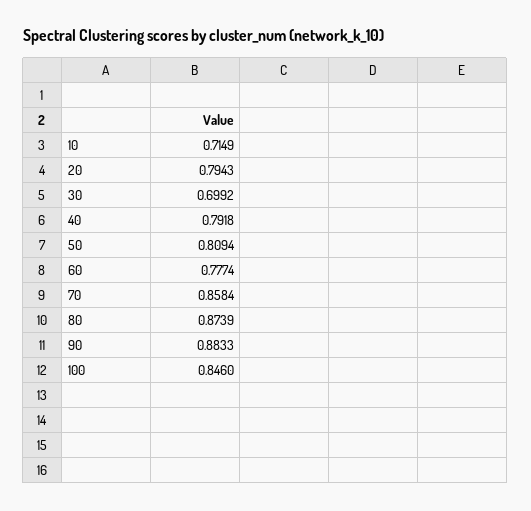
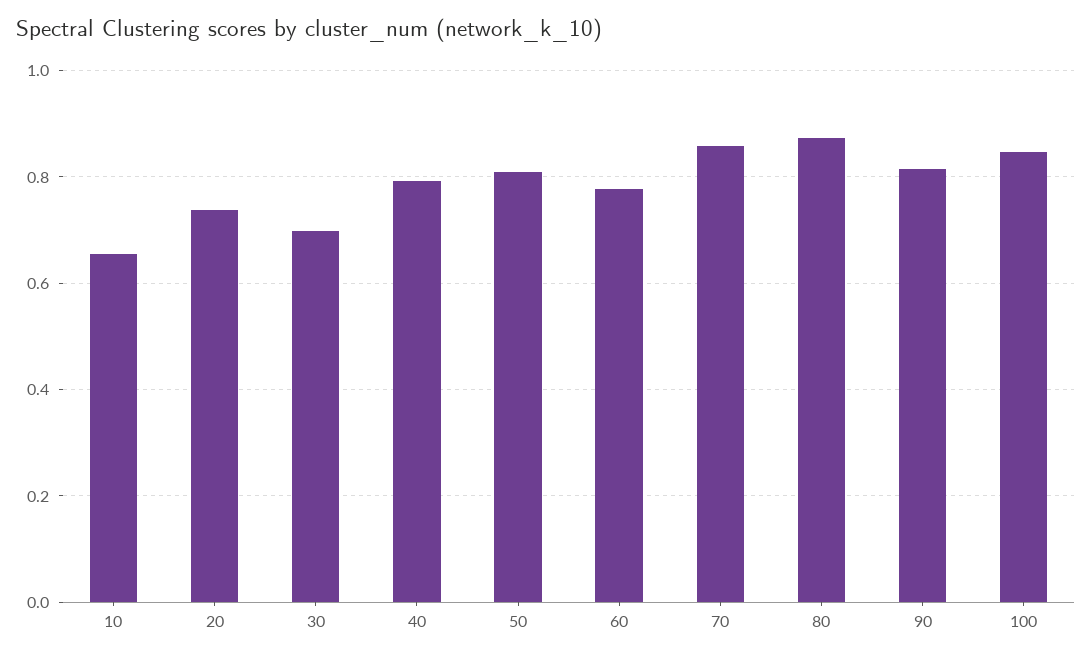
10: 0.7149 -> 0.66
20: 0.7943 -> 0.74
90: 0.8833 -> 0.82

